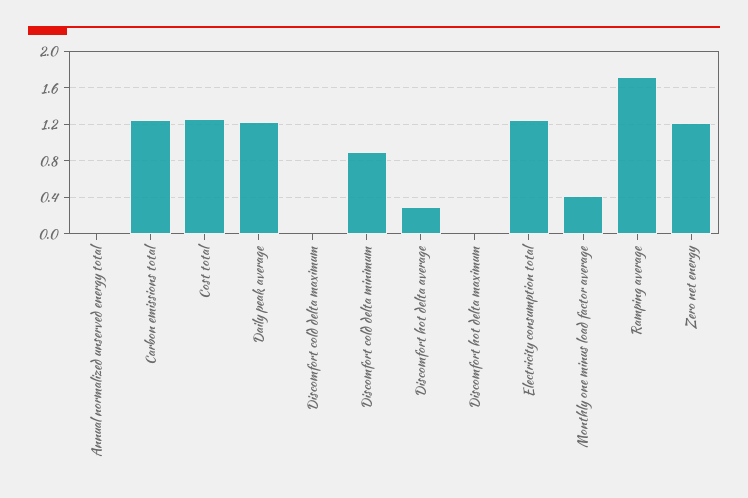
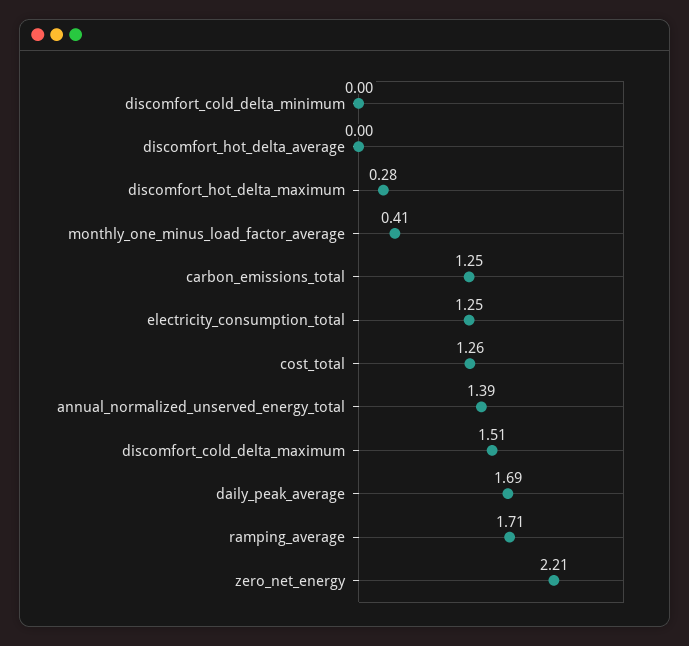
Annual normalized unserved energy total: 0 -> 1.39
Daily peak average: 1.2 -> 1.69
Discomfort cold delta maximum: 0 -> 1.51
Discomfort cold delta minimum: 0.9 -> 0
Discomfort hot delta average: 0.3 -> 0
Discomfort hot delta maximum: 0 -> 0.28
Zero net energy: 1.2 -> 2.21

